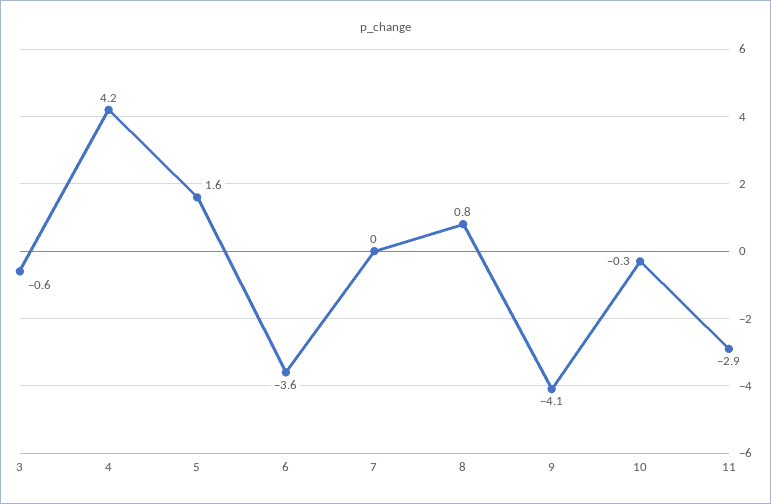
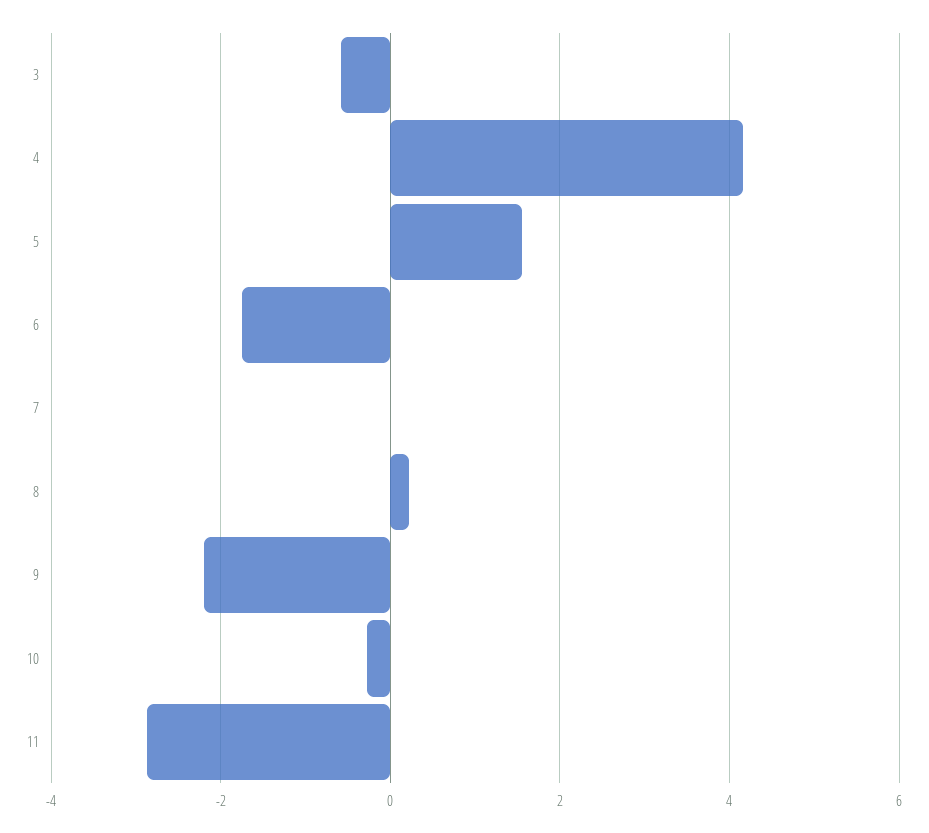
6: -3.6 -> -1.8
8: 0.8 -> 0.2
9: -4.1 -> -2.2

